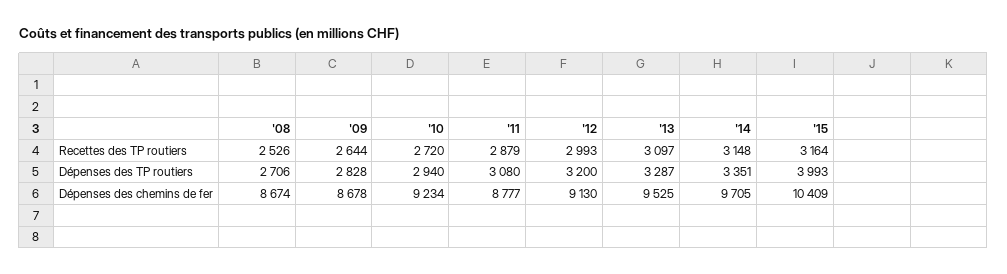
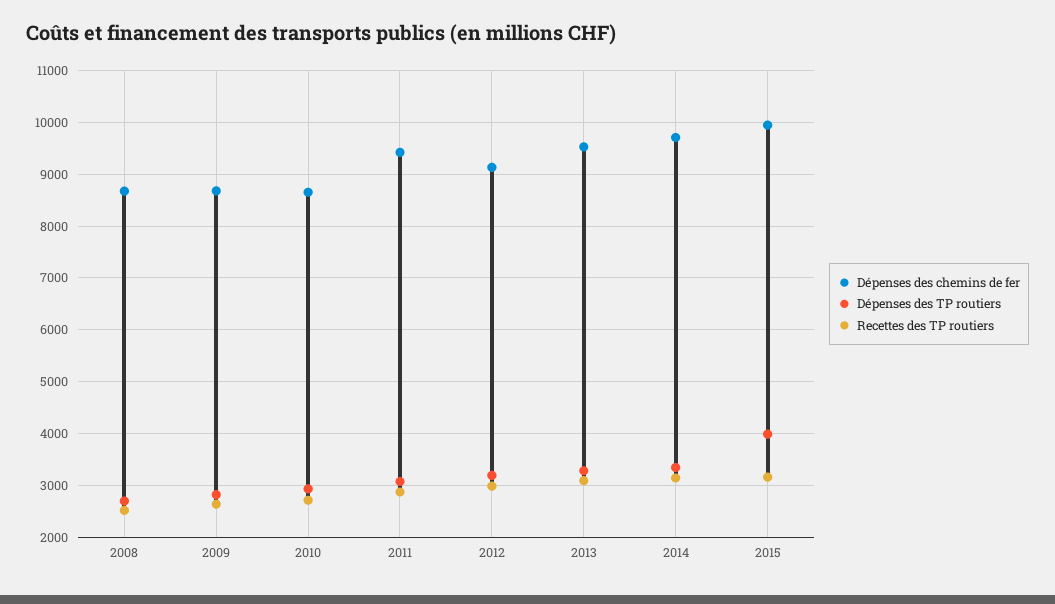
Dépenses des chemins de fer, '10: 9234 -> 8600
Dépenses des chemins de fer, '11: 8777 -> 9400
Dépenses des chemins de fer, '15: 10409 -> 10000

